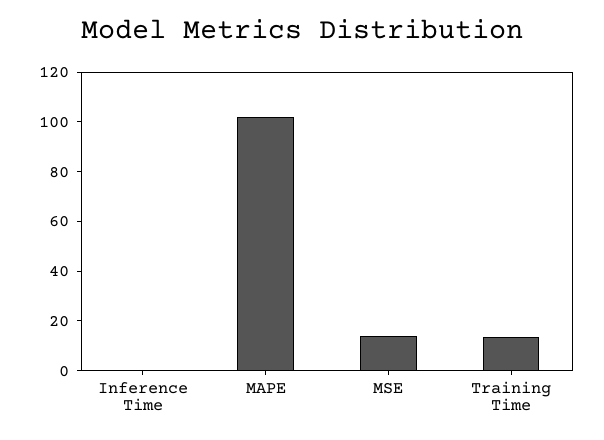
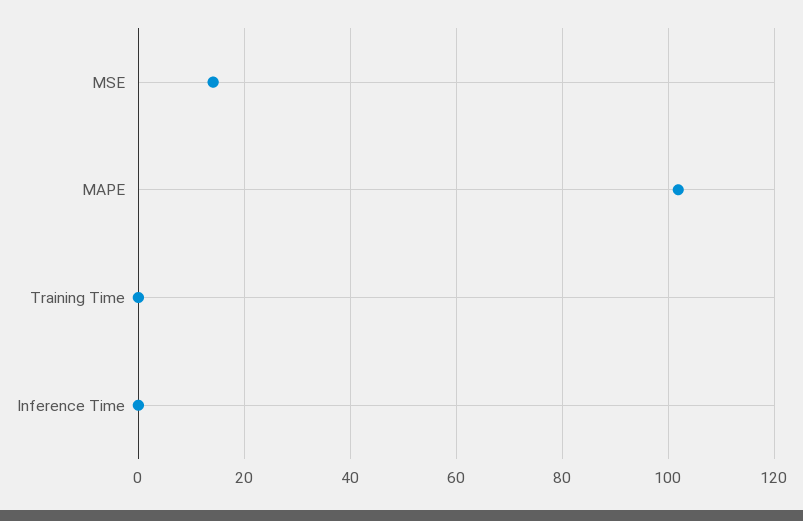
Training Time: 15 -> 0

